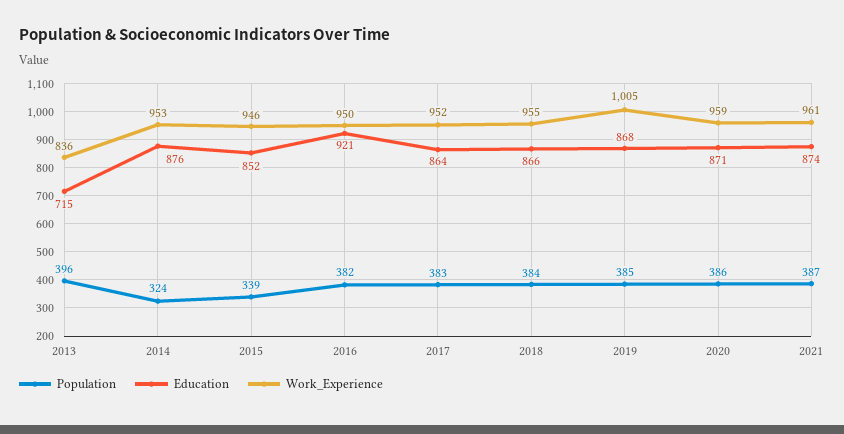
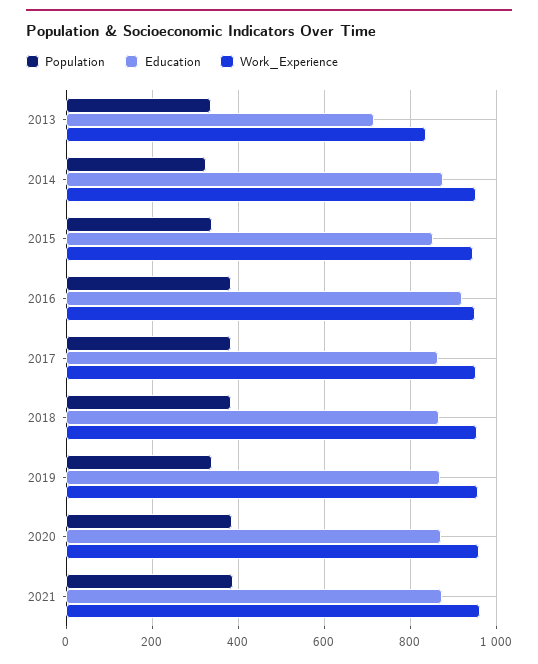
Population, 2013: 396 -> 340
Population, 2019: 385 -> 340
Work_Experience, 2019: 1005 -> 960

